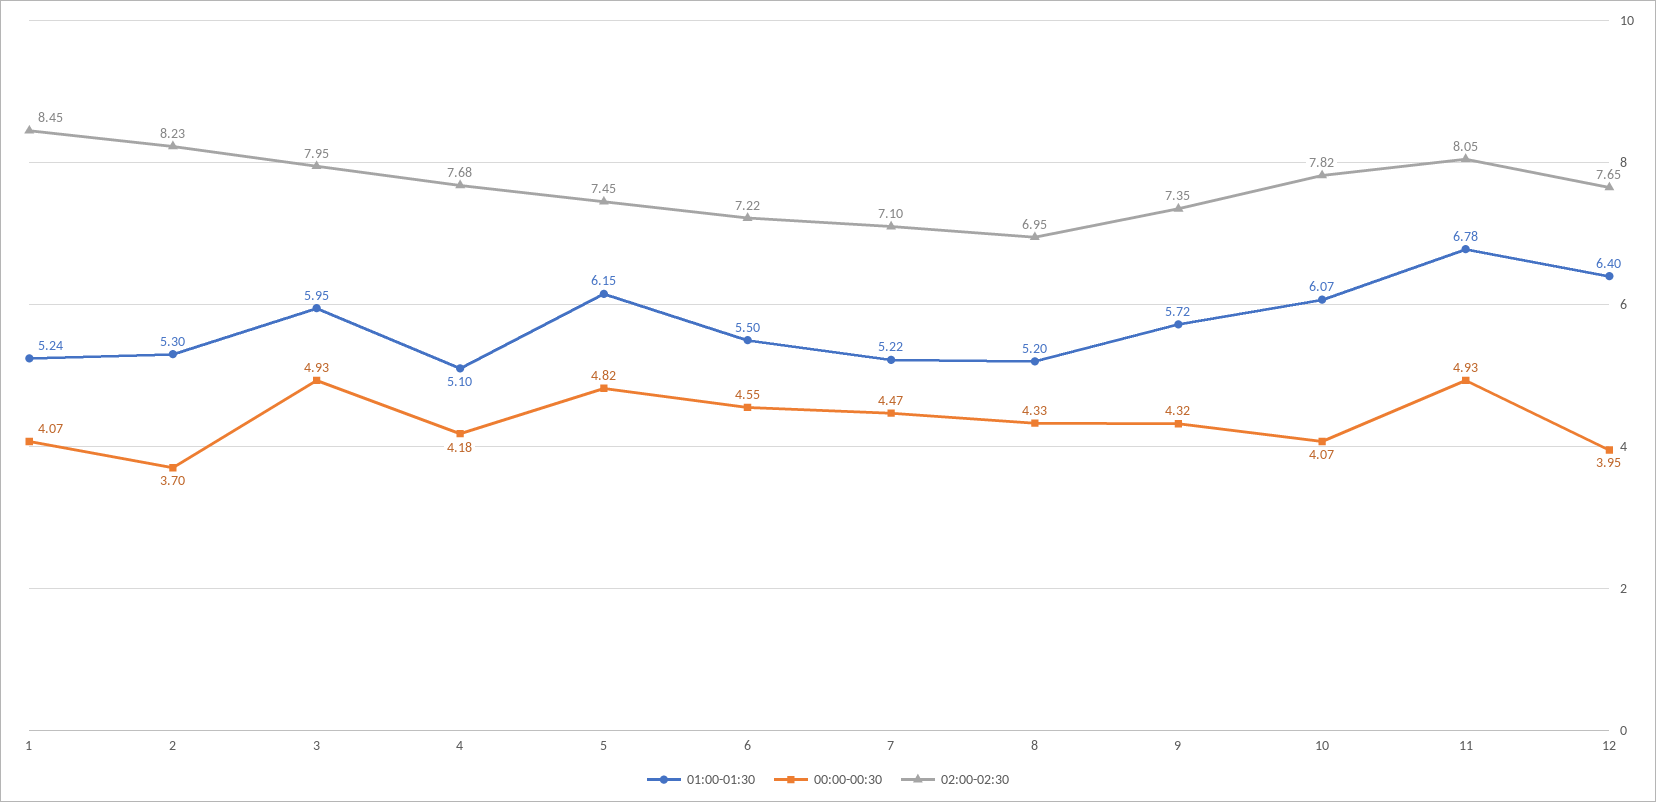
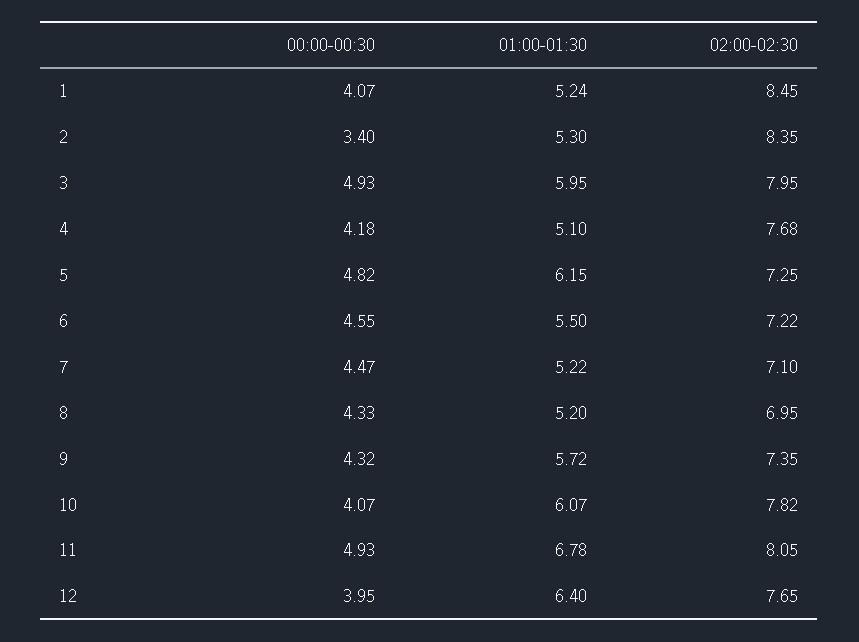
00:00-00:30, 2: 3.7 -> 3.4
02:00-02:30, 2: 8.23 -> 8.35
02:00-02:30, 5: 7.45 -> 7.25

